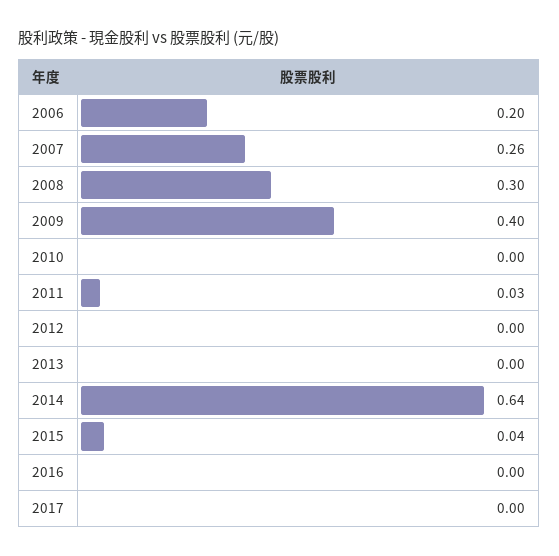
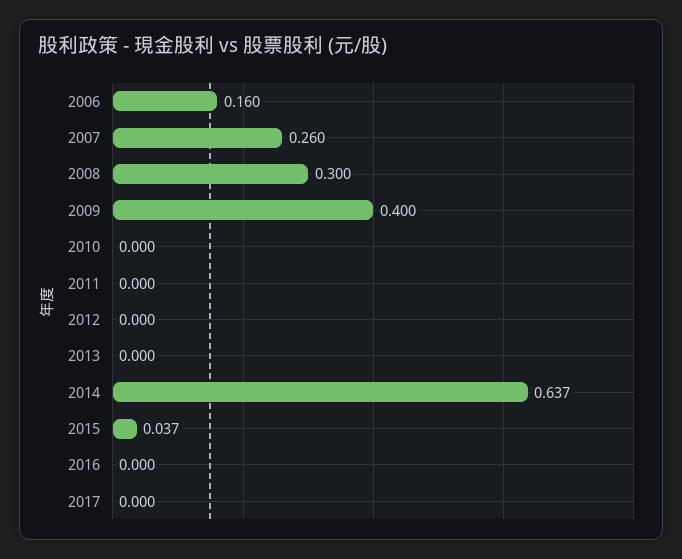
2006: 0.2 -> 0.16
2011: 0.03 -> 0

